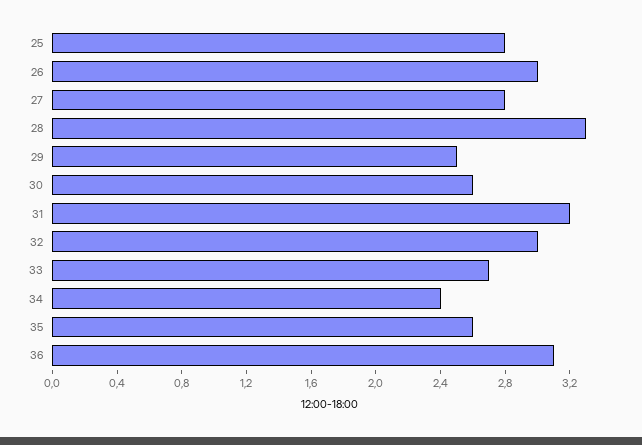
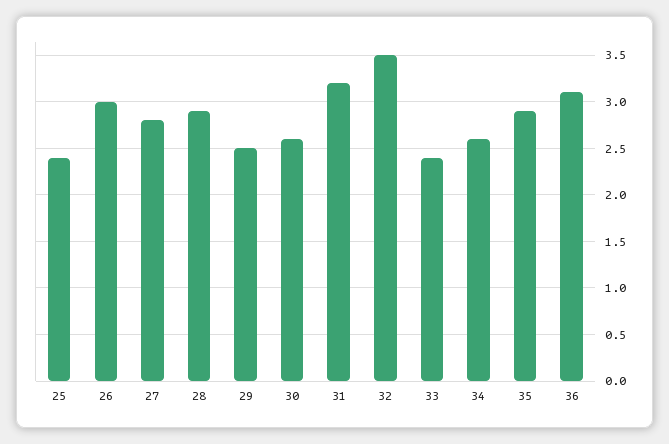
25: 2.8 -> 2.4
28: 3.3 -> 2.9
32: 3 -> 3.5
33: 2.7 -> 2.4
34: 2.4 -> 2.6
35: 2.6 -> 2.9

